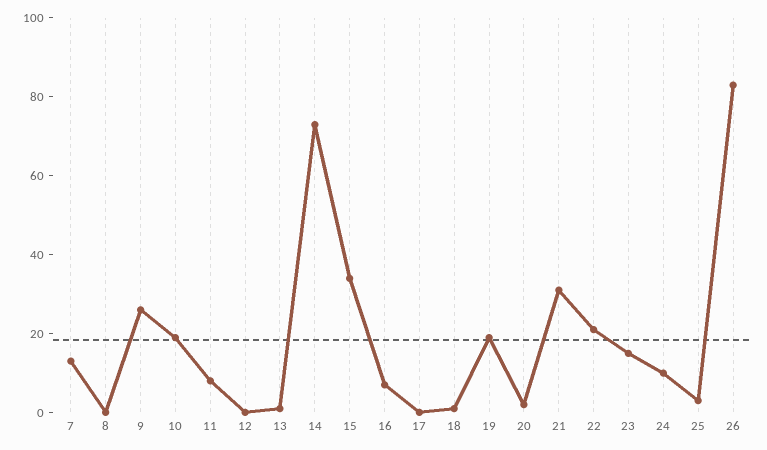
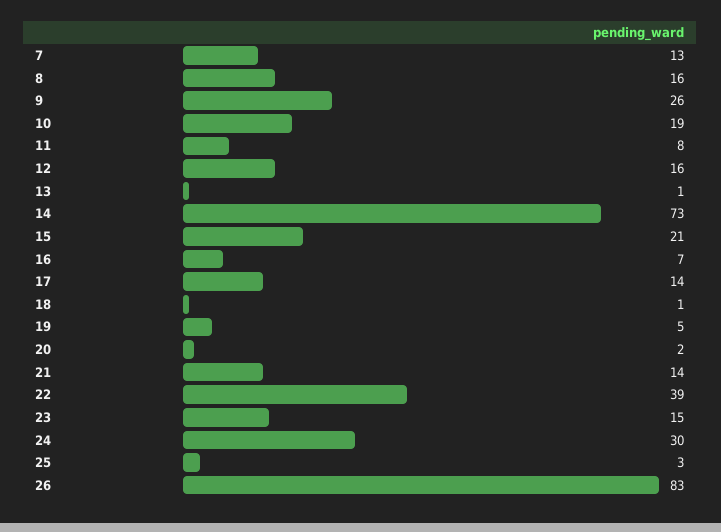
8: 0 -> 16
12: 0 -> 16
15: 35 -> 21
17: 0 -> 14
19: 20 -> 5
21: 30 -> 14
22: 20 -> 39
24: 10 -> 30

